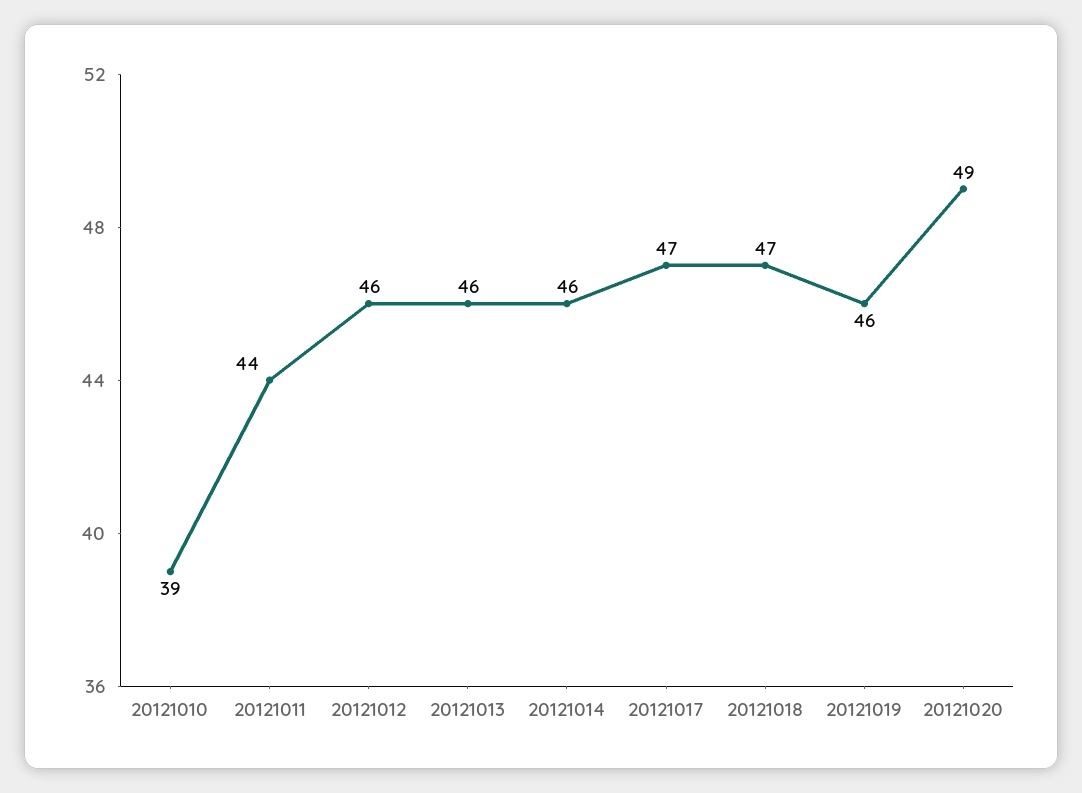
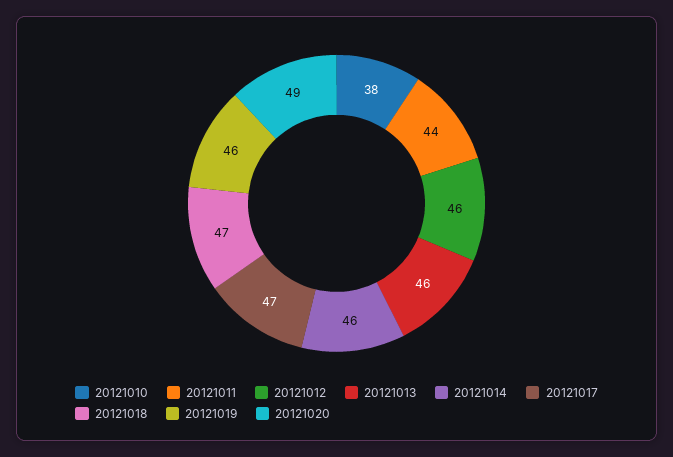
20121010: 39 -> 38

